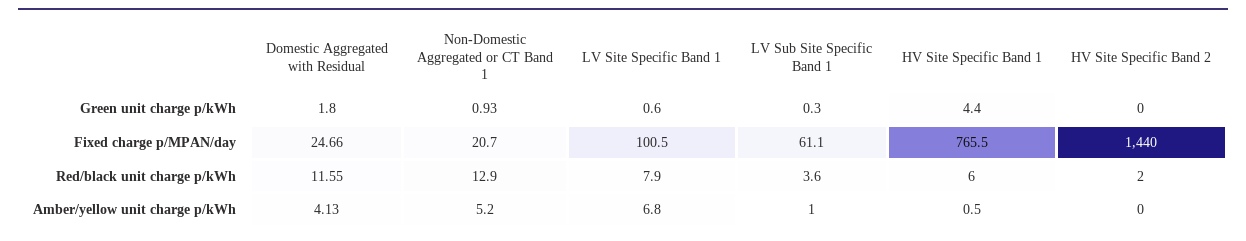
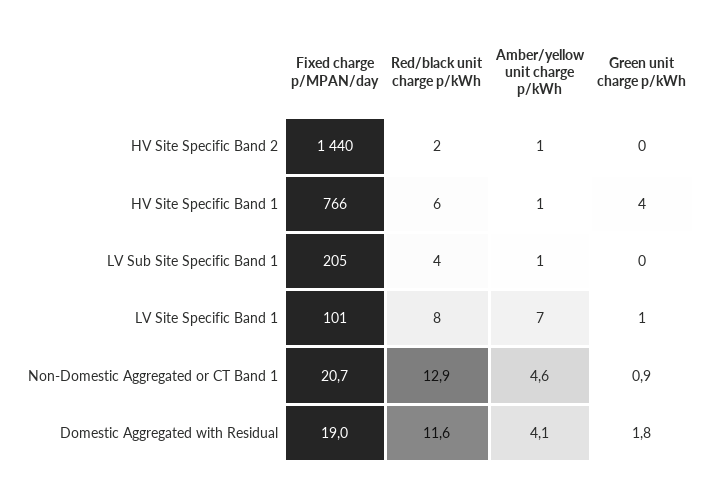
Domestic Aggregated with Residual, Fixed charge p/MPAN/day: 24.66 -> 19
LV Sub Site Specific Band 1, Fixed charge p/MPAN/day: 61.1 -> 205
Non-Domestic Aggregated or CT Band 1, Amber/yellow unit charge p/kWh: 5.2 -> 4.6
HV Site Specific Band 2, Amber/yellow unit charge p/kWh: 0 -> 1

